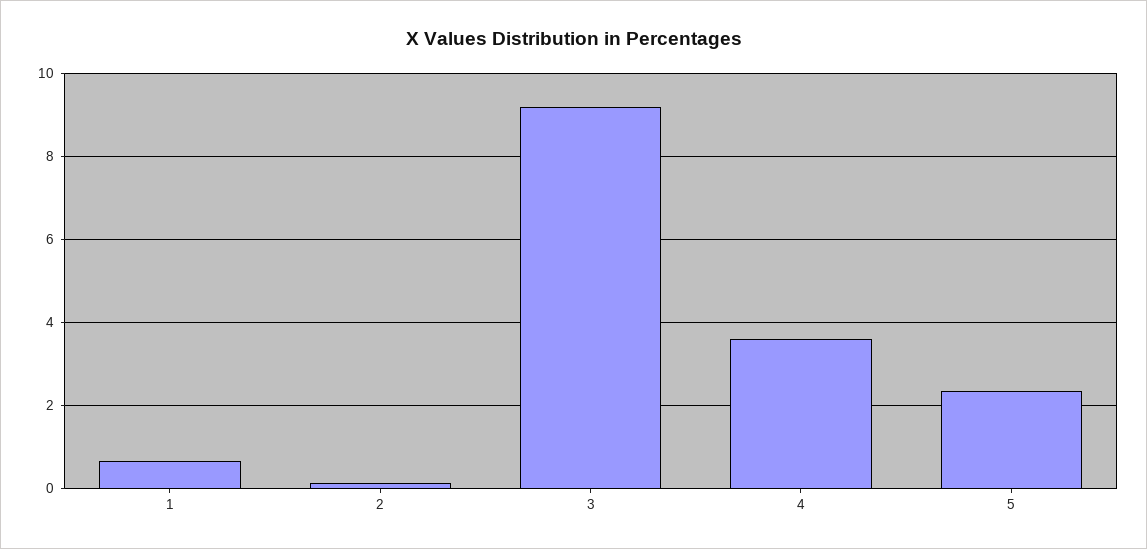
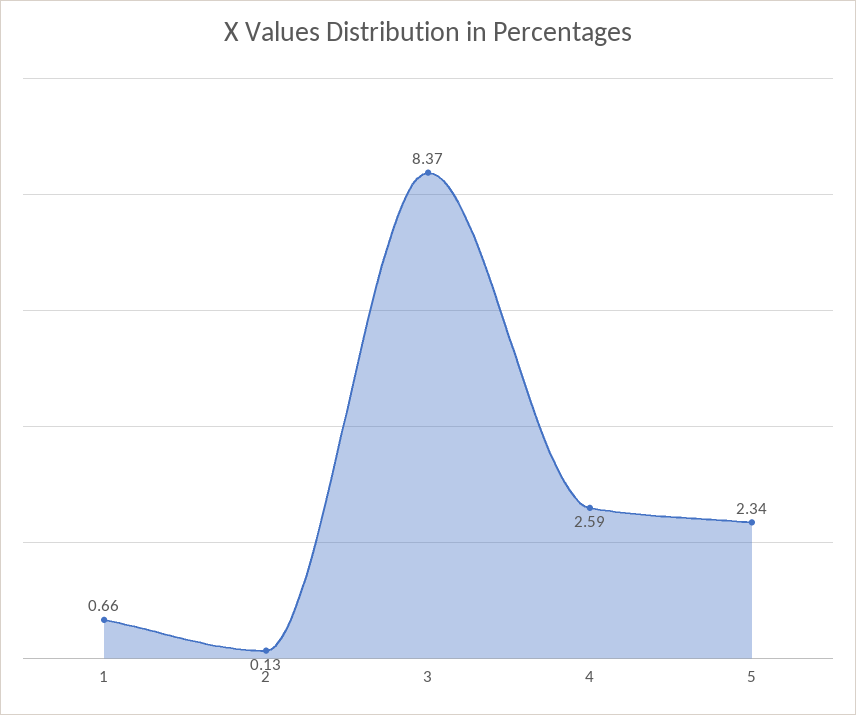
3: 9.2 -> 8.37
4: 3.6 -> 2.59

